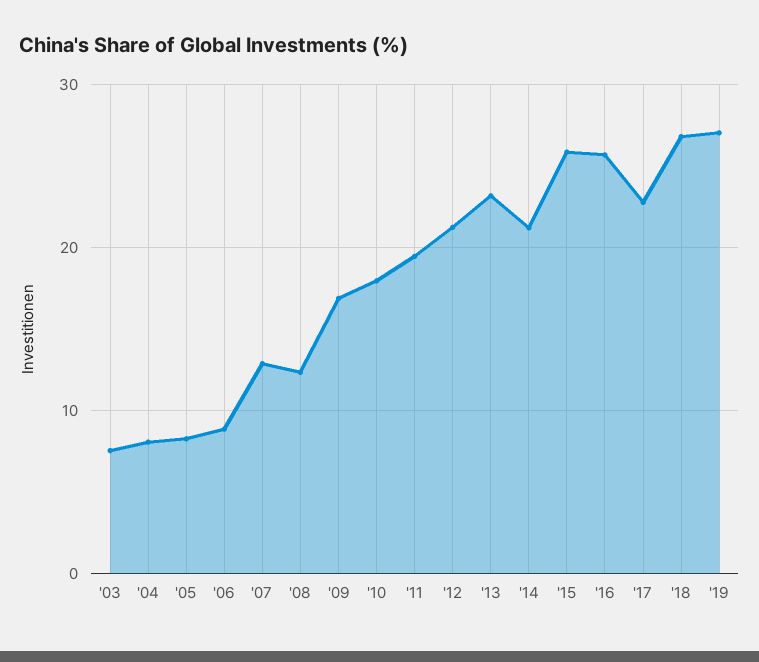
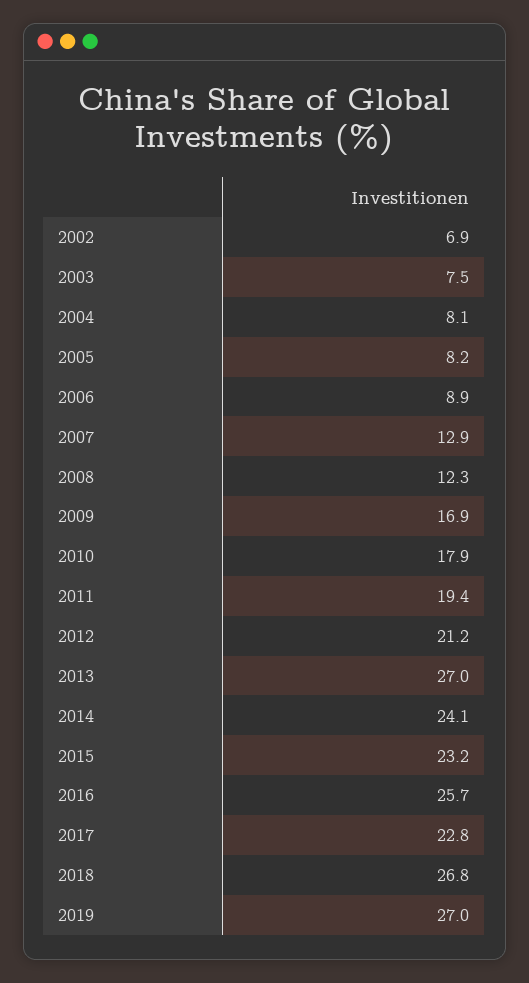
'13: 23 -> 27
'14: 21 -> 24.1
'15: 26 -> 23.2
2002: none -> 6.9

